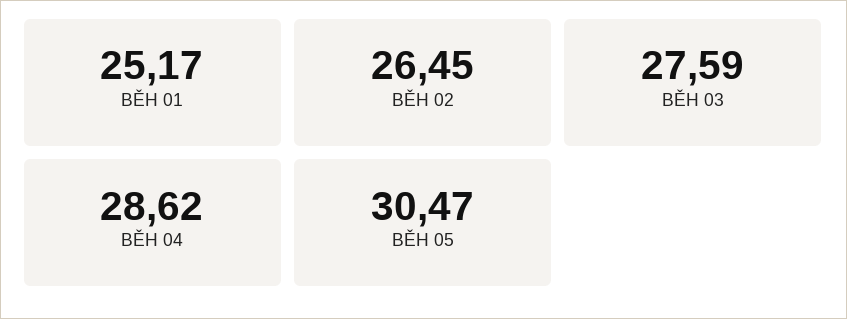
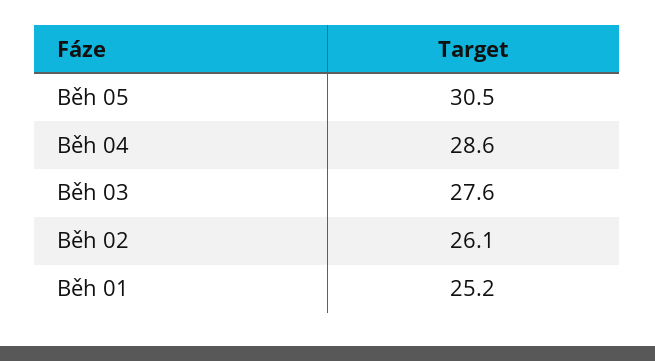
BĚH 02: 26.45 -> 26.1

